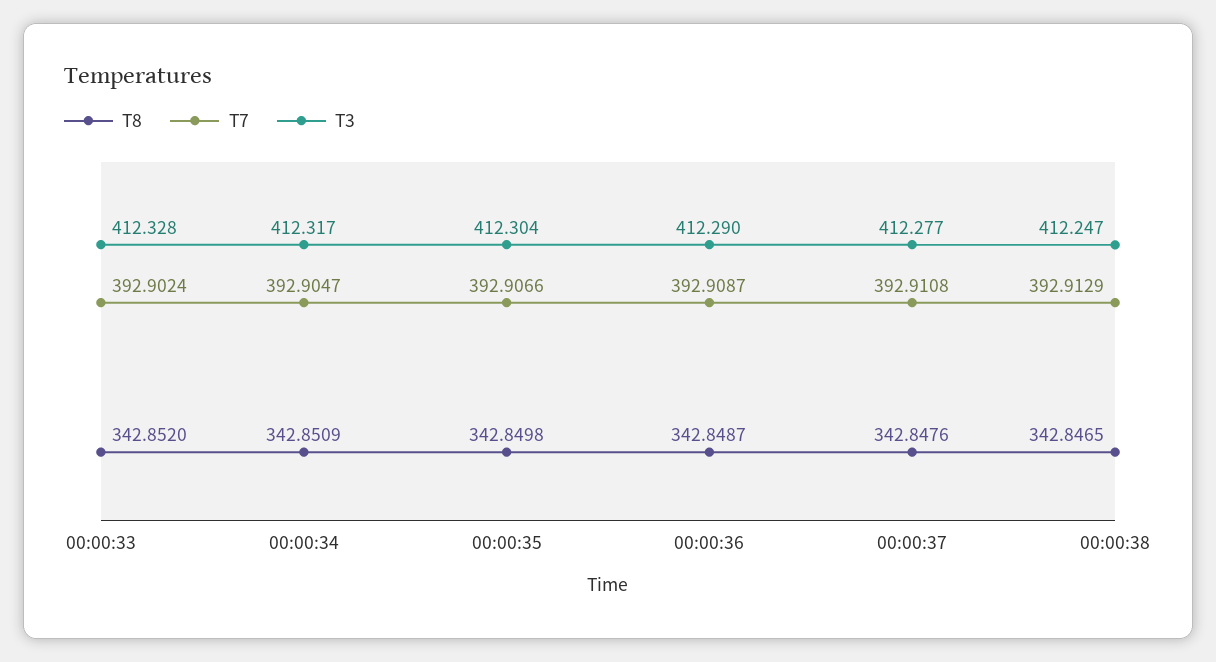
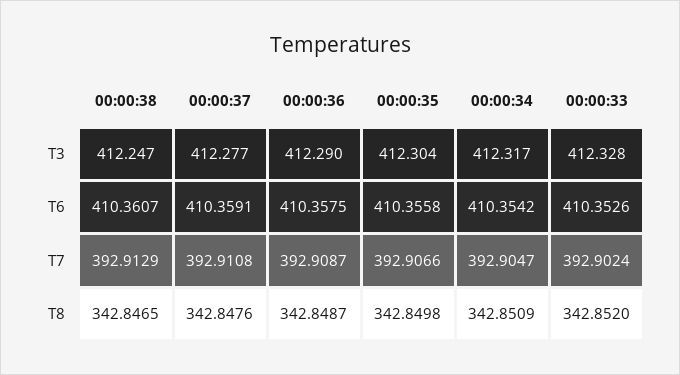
T6, 00:00:38: none -> 410.3607
T6, 00:00:37: none -> 410.3591
T6, 00:00:36: none -> 410.3575
T6, 00:00:35: none -> 410.3558
T6, 00:00:34: none -> 410.3542
T6, 00:00:33: none -> 410.3526

